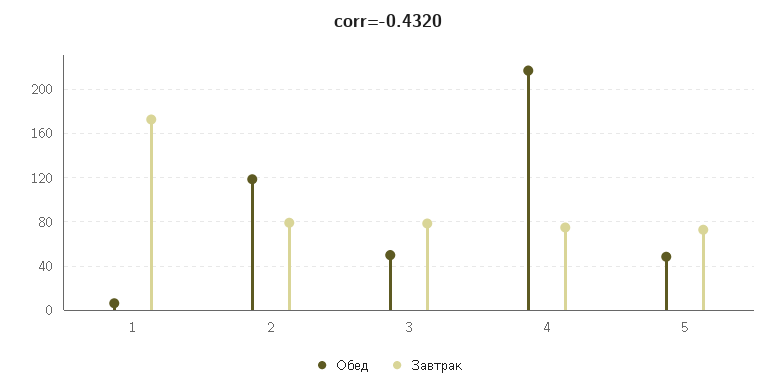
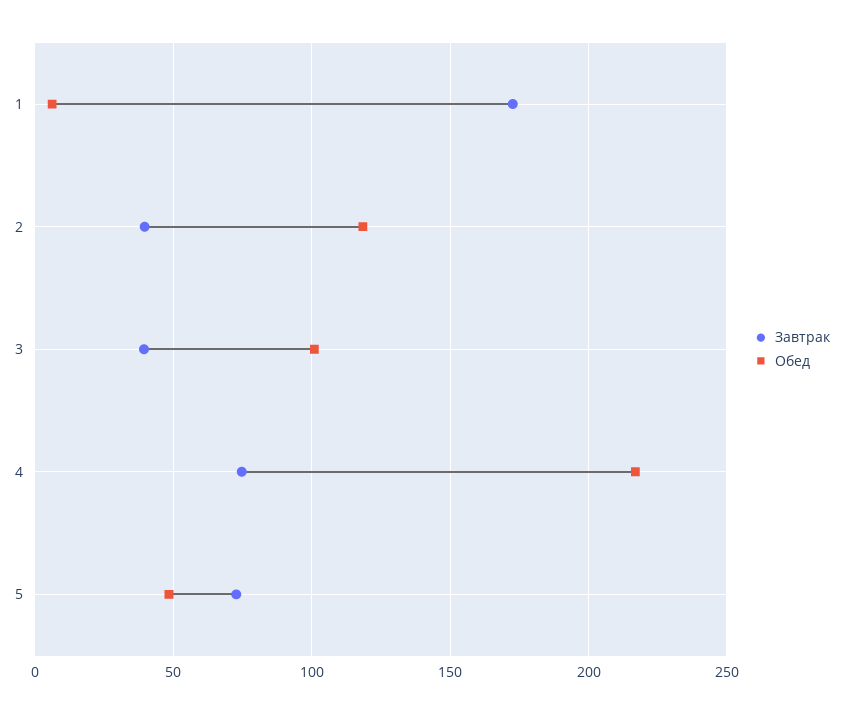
Завтрак, 2: 80 -> 40
Обед, 3: 50 -> 100
Завтрак, 3: 80 -> 40

